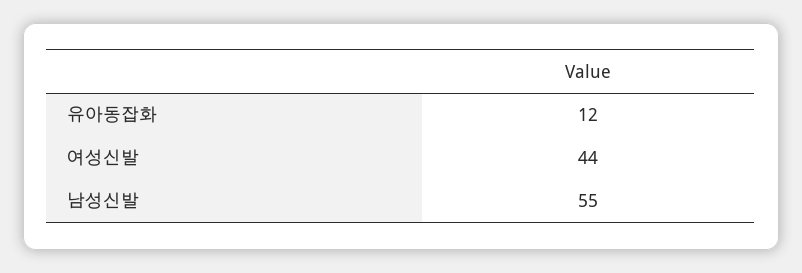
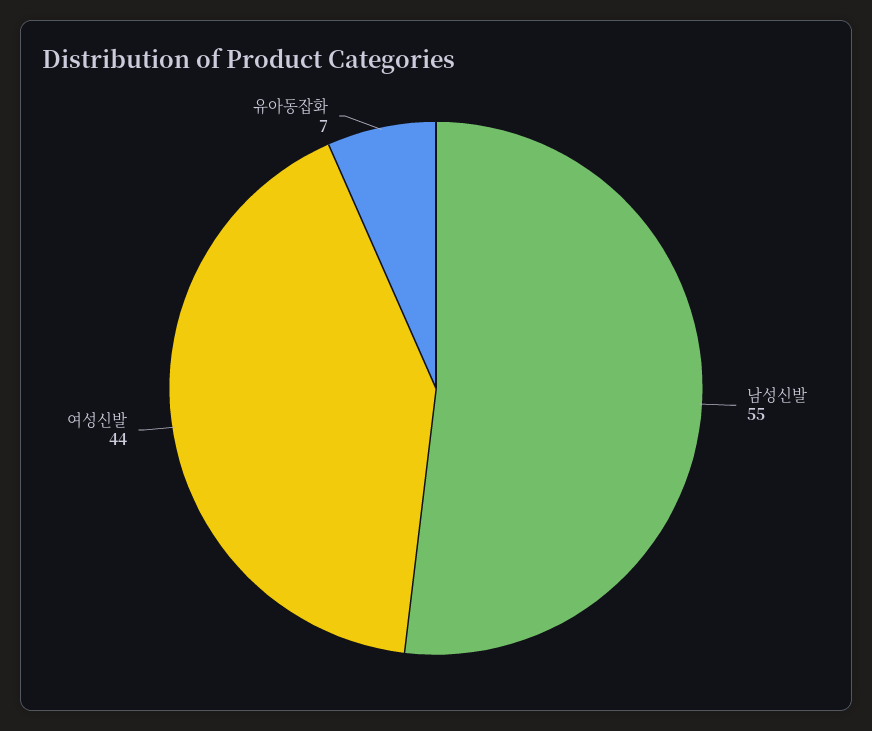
유아동잡화: 12 -> 7

